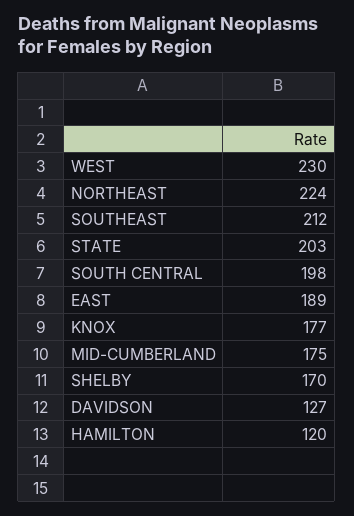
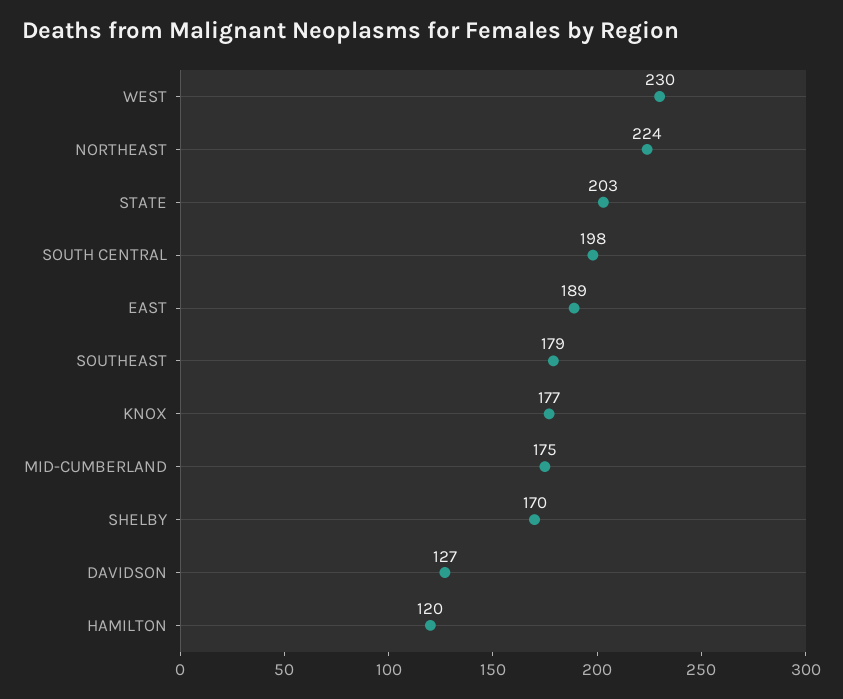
SOUTHEAST: 212 -> 179

